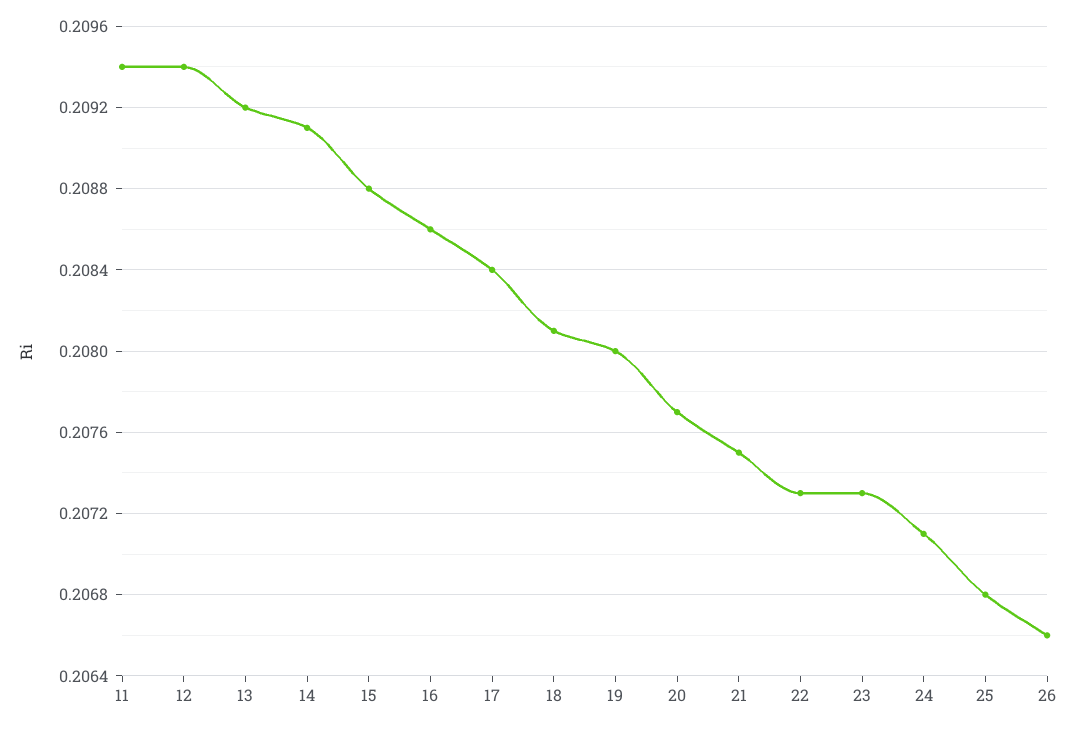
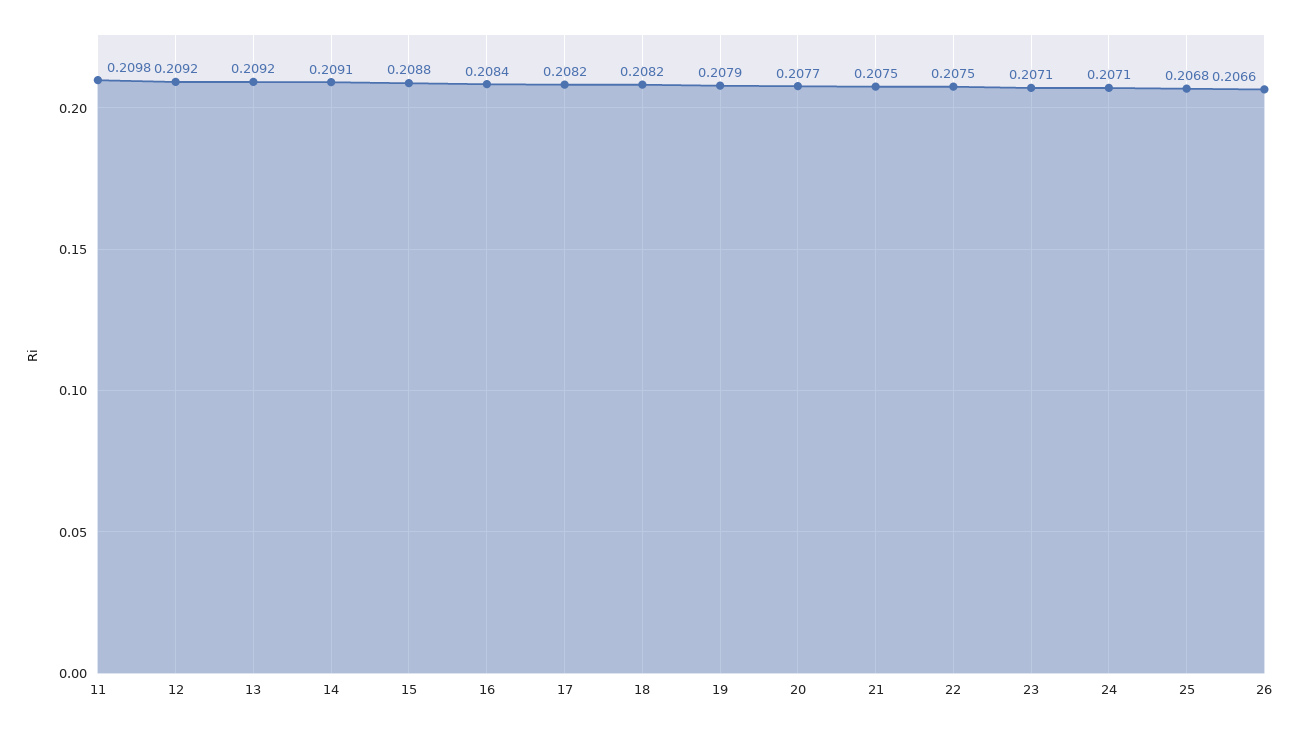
11: 0.2094 -> 0.2098
12: 0.2094 -> 0.2092
16: 0.2086 -> 0.2084
17: 0.2084 -> 0.2082
18: 0.2081 -> 0.2082
19: 0.208 -> 0.2079
22: 0.2073 -> 0.2075
23: 0.2073 -> 0.2071

